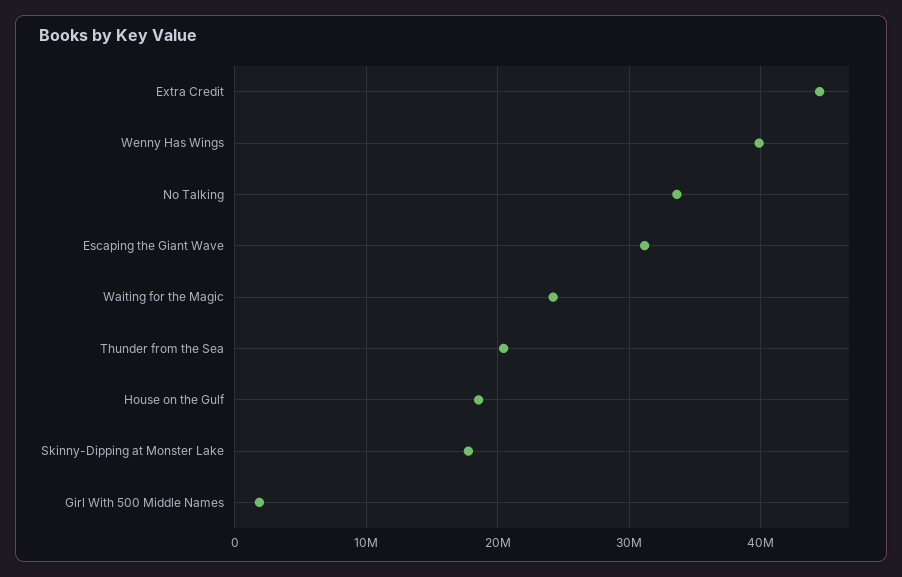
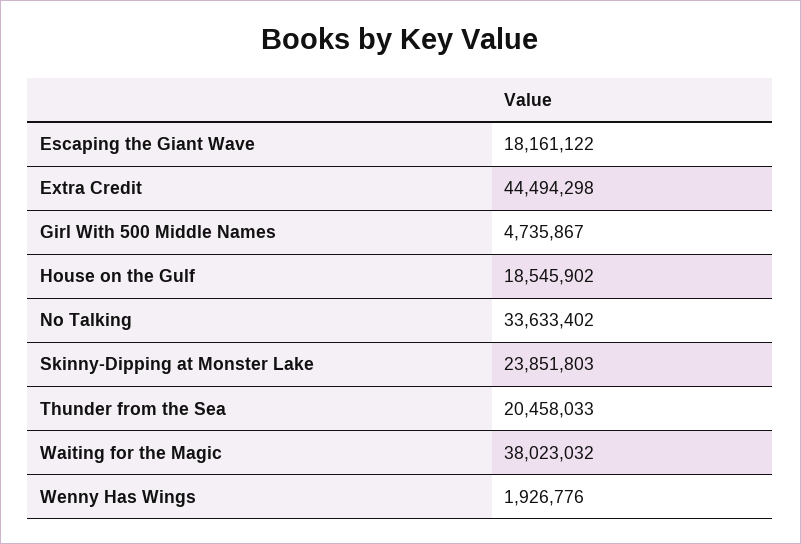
Wenny Has Wings: 40000000 -> 1926776
Escaping the Giant Wave: 31000000 -> 18161122
Waiting for the Magic: 24000000 -> 38023032
Skinny-Dipping at Monster Lake: 18000000 -> 23851803
Girl With 500 Middle Names: 2000000 -> 4735867

